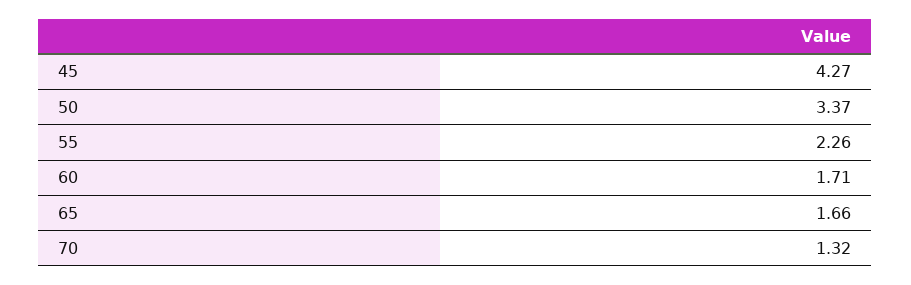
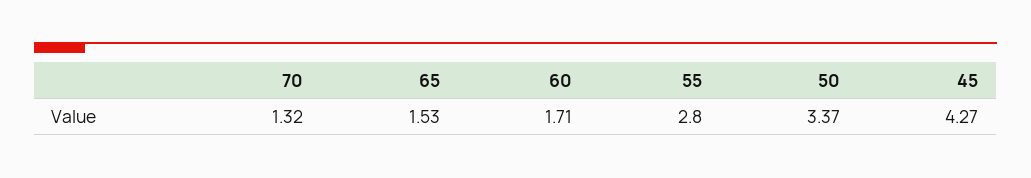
55: 2.26 -> 2.8
65: 1.66 -> 1.53

